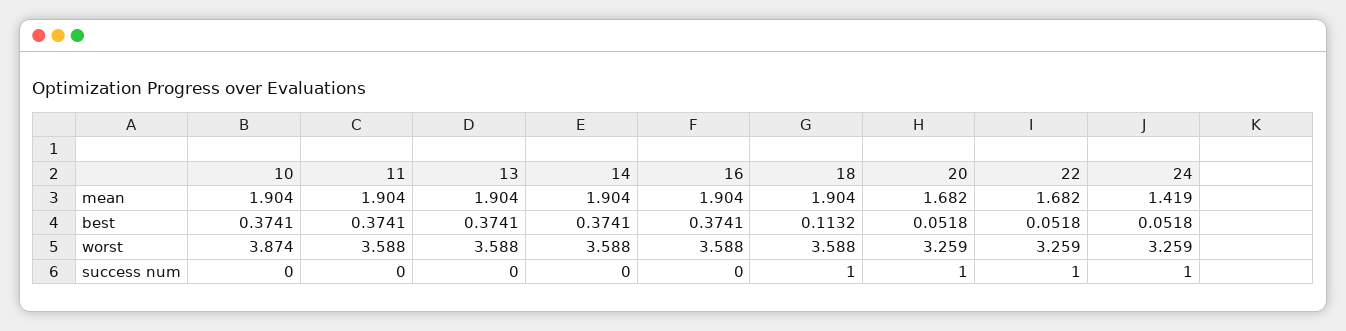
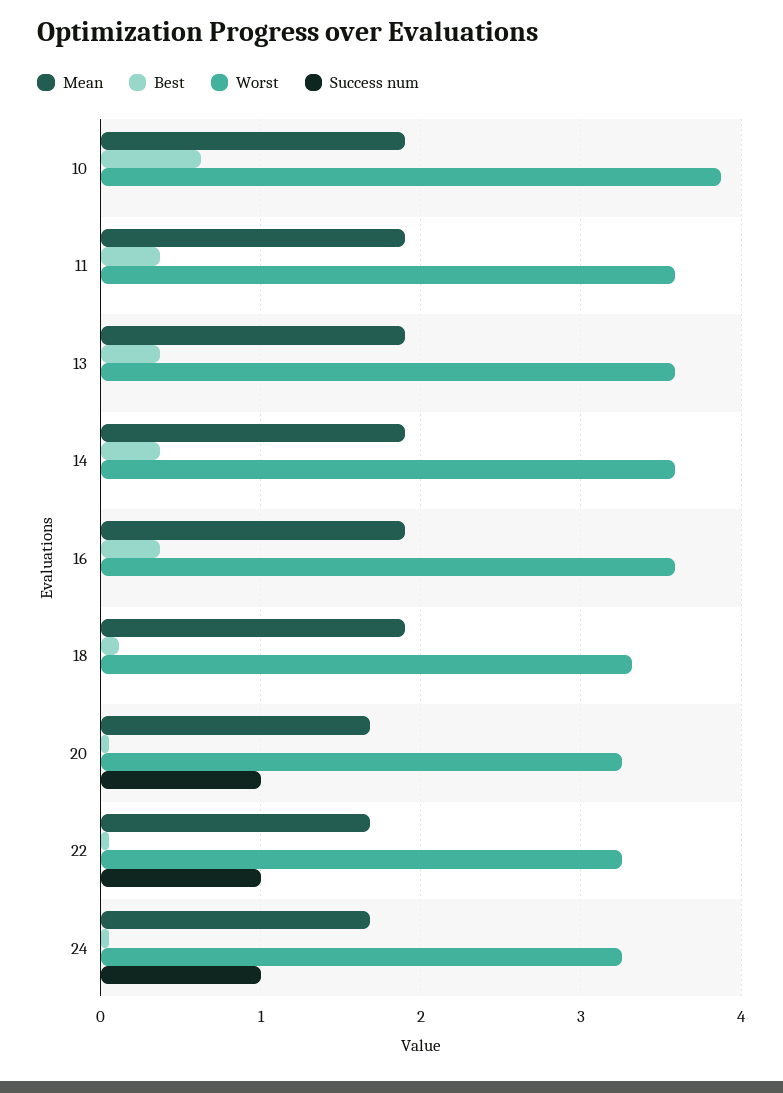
mean, 24: 1.419 -> 1.7
best, 10: 0.3741 -> 0.6
worst, 18: 3.588 -> 3.3
success num, 18: 1 -> 0

